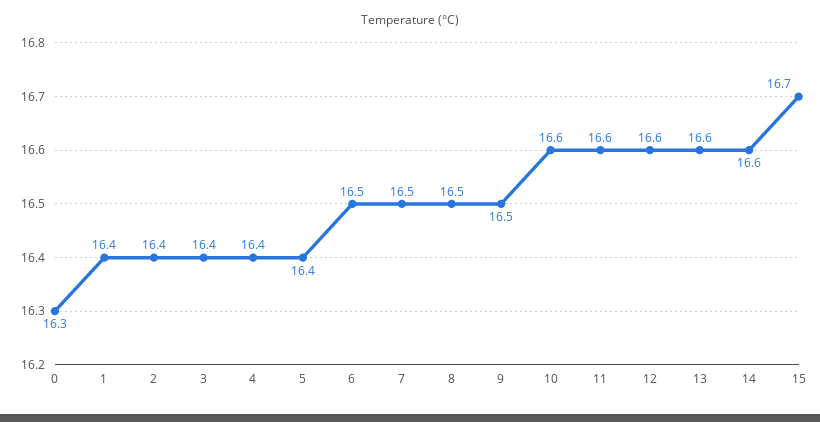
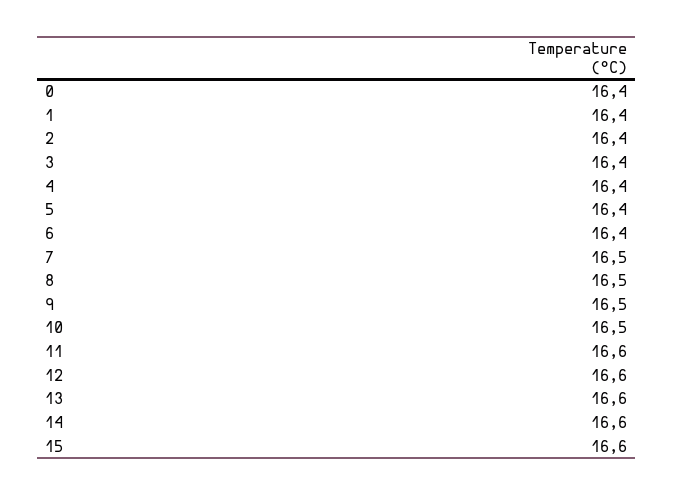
0: 16.3 -> 16.4
6: 16.5 -> 16.4
10: 16.6 -> 16.5
15: 16.7 -> 16.6

